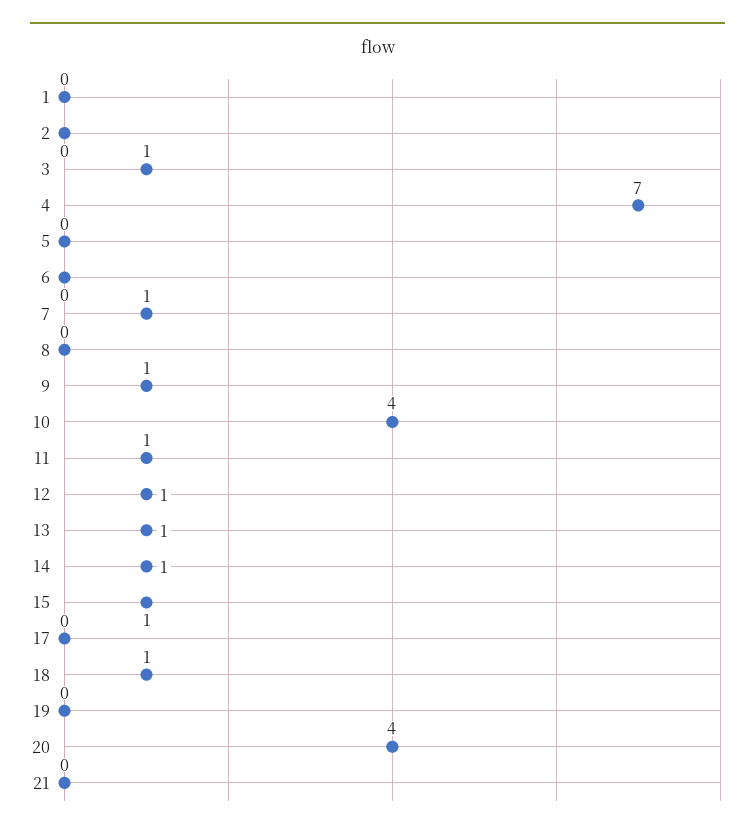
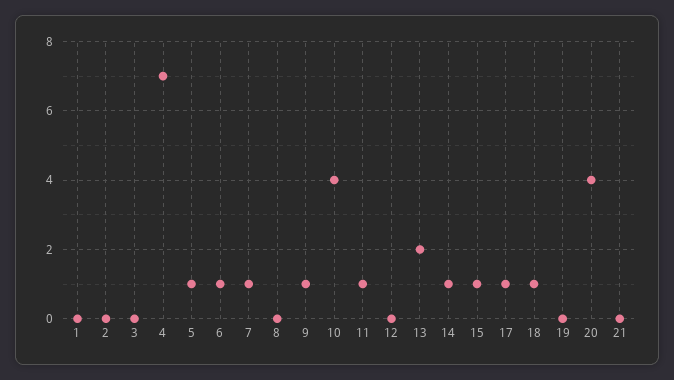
3: 1 -> 0
5: 0 -> 1
6: 0 -> 1
12: 1 -> 0
13: 1 -> 2
17: 0 -> 1

